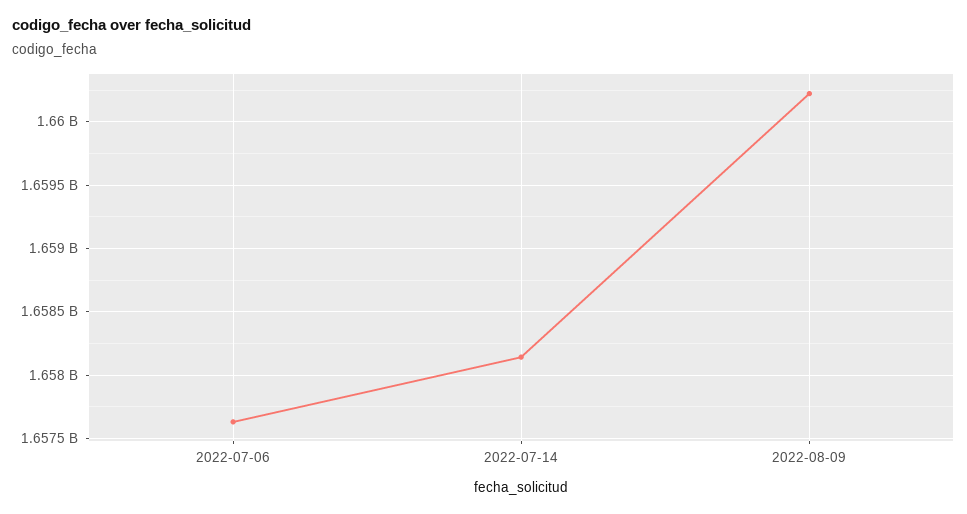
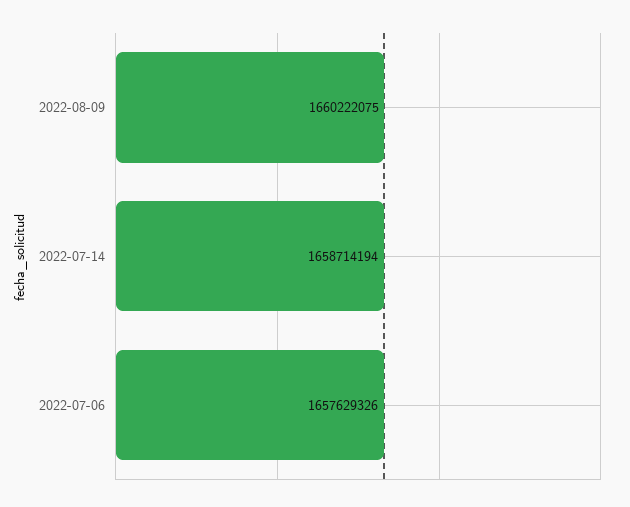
2022-07-14: 1658150000 -> 1658714194

